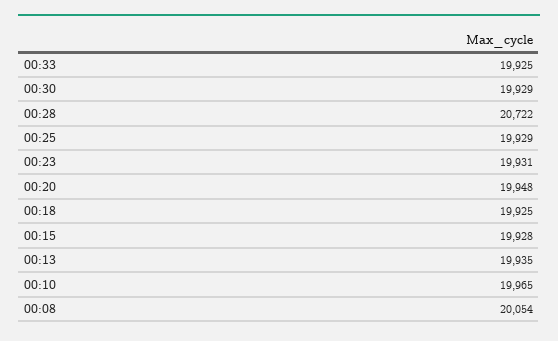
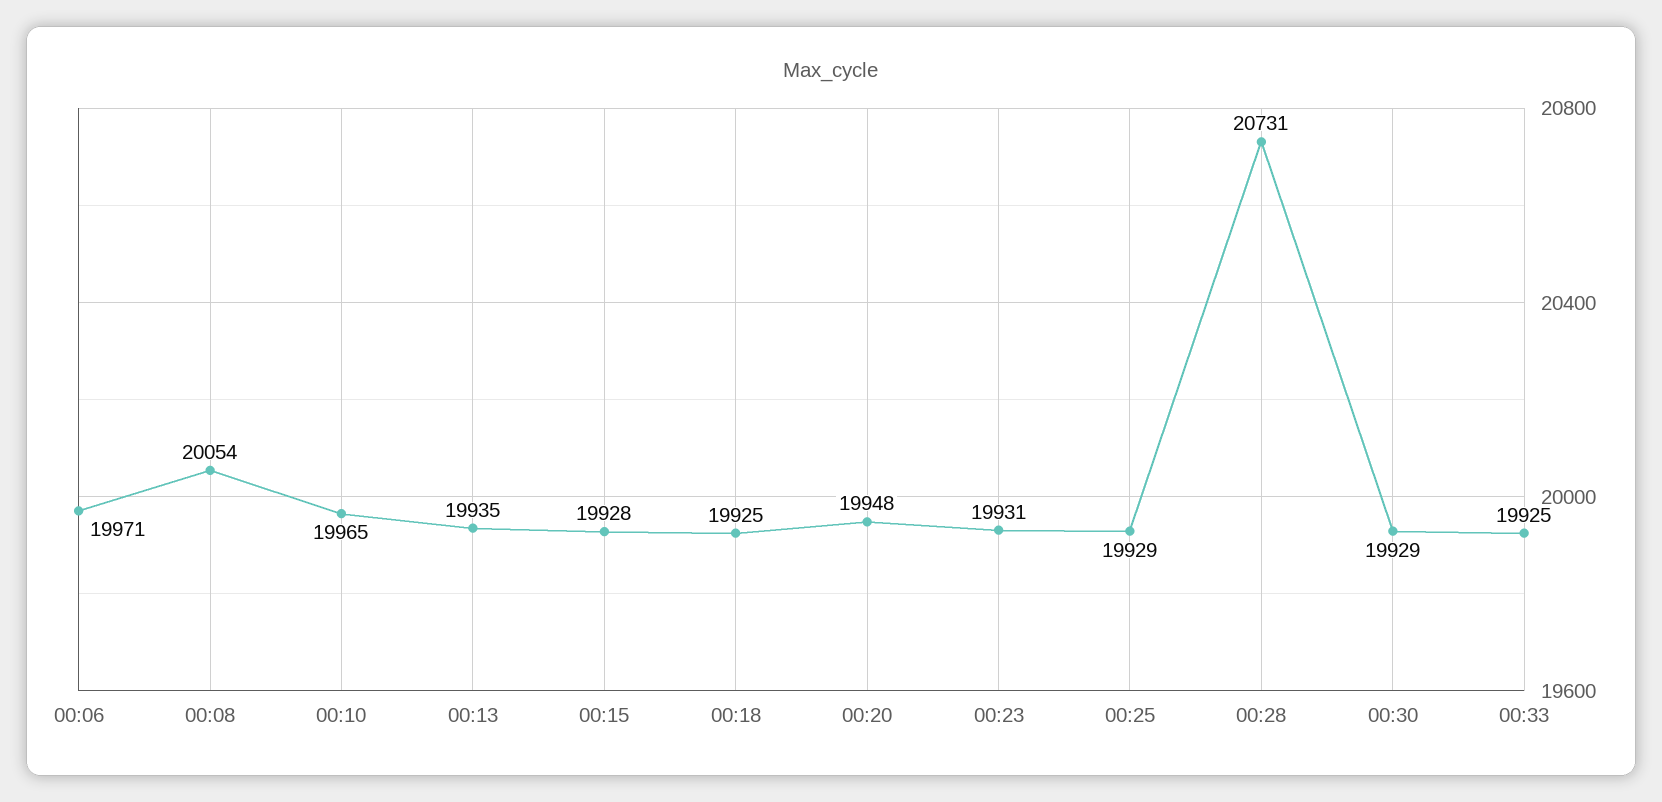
00:28: 20722 -> 20731
00:06: none -> 19971

